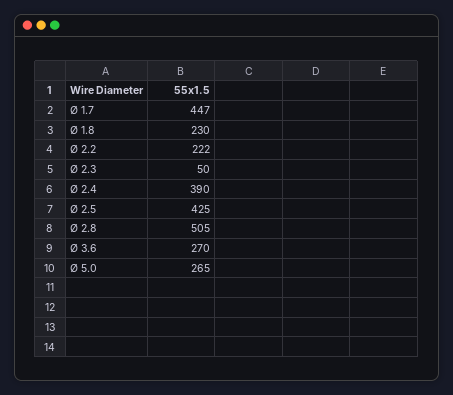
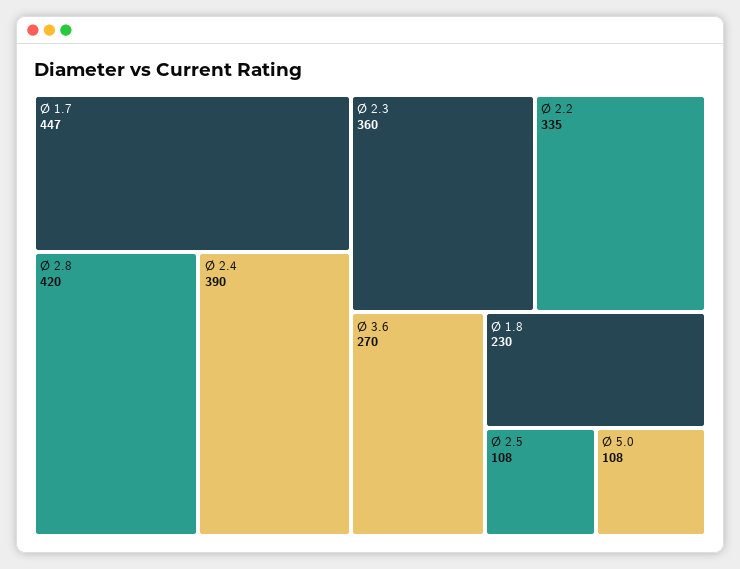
Ø 2.2: 222 -> 335
Ø 2.3: 50 -> 360
Ø 2.5: 425 -> 108
Ø 2.8: 505 -> 420
Ø 5.0: 265 -> 108

